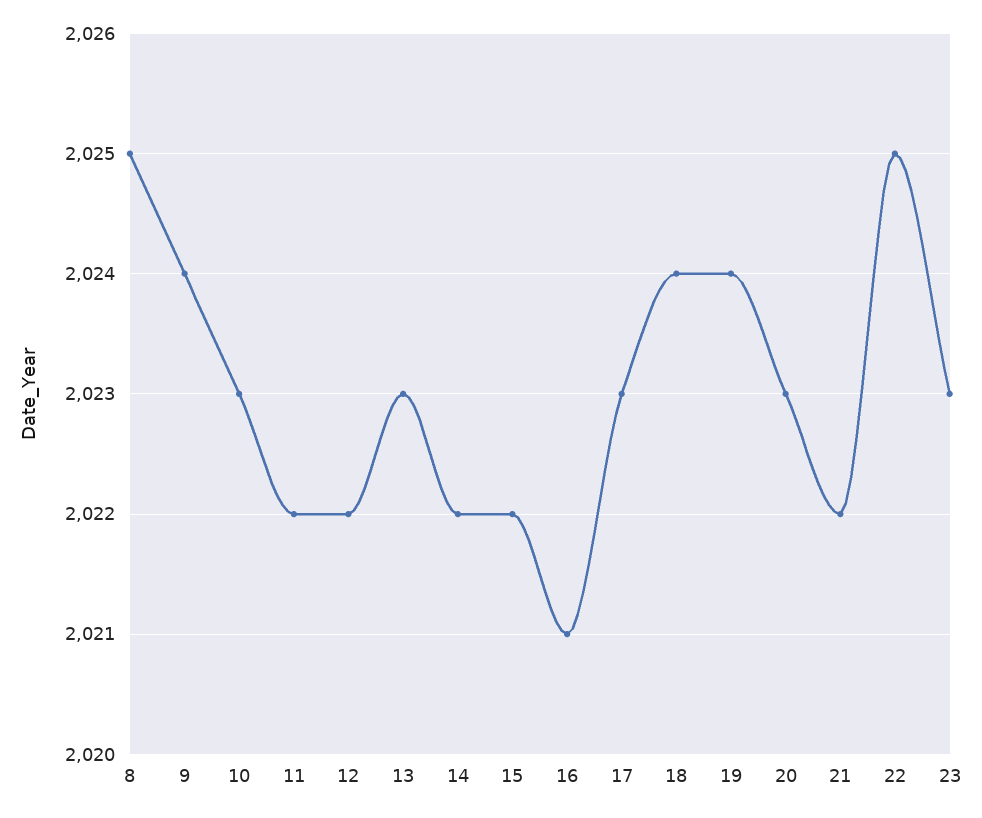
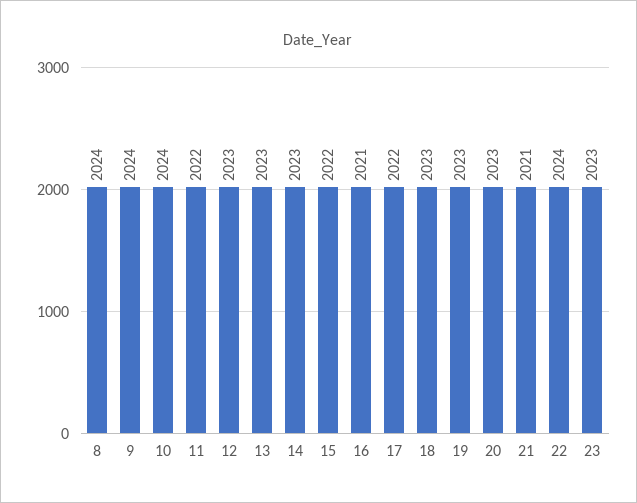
8: 2025 -> 2024
10: 2023 -> 2024
12: 2022 -> 2023
14: 2022 -> 2023
17: 2023 -> 2022
18: 2024 -> 2023
19: 2024 -> 2023
21: 2022 -> 2021
22: 2025 -> 2024

